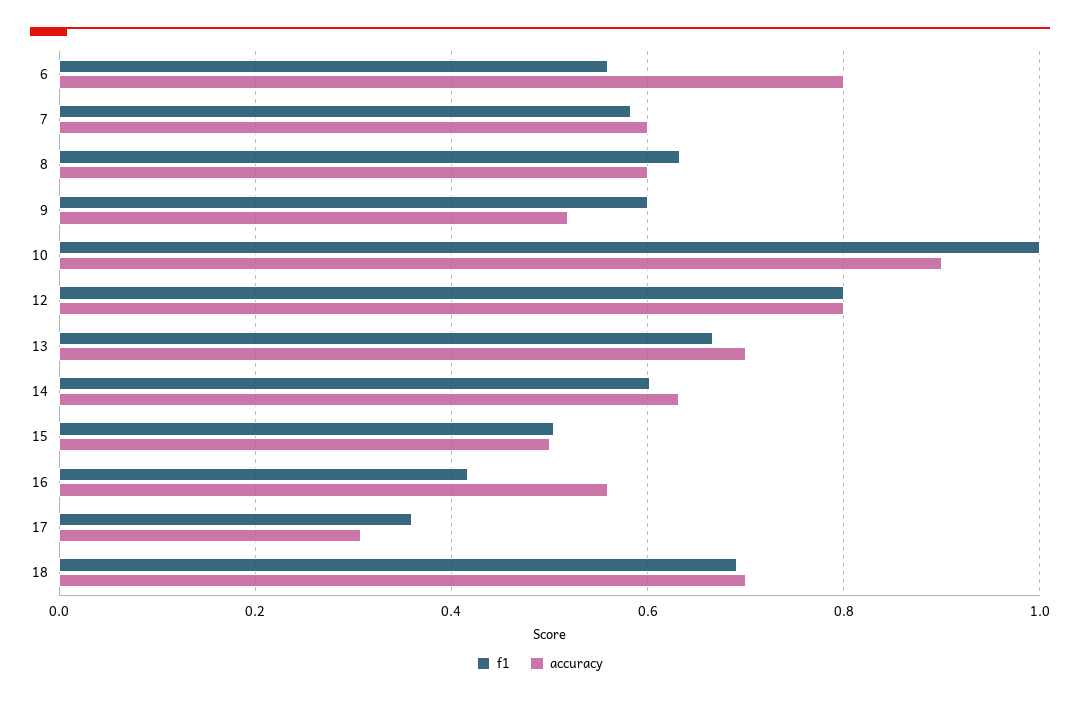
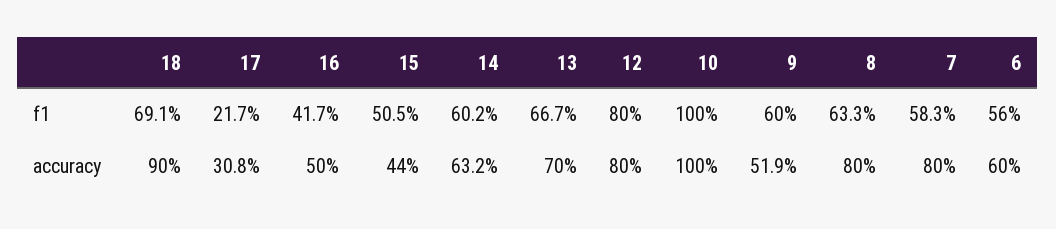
accuracy, 6: 0.8 -> 0.6
accuracy, 7: 0.6 -> 0.8
accuracy, 8: 0.6 -> 0.8
accuracy, 10: 0.9 -> 1
accuracy, 15: 0.5 -> 0.44
accuracy, 16: 0.56 -> 0.5
f1, 17: 0.36 -> 0.217
accuracy, 18: 0.7 -> 0.9

